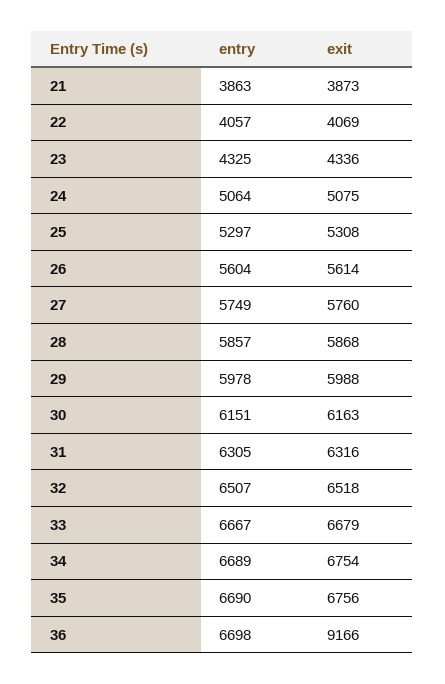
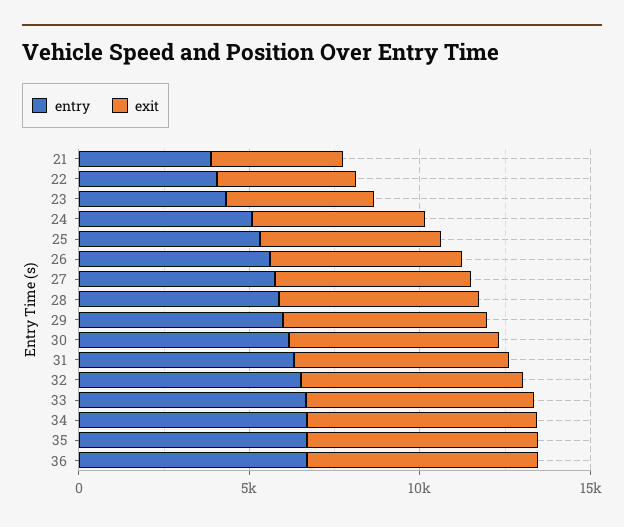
exit, 36: 9166 -> 7000

